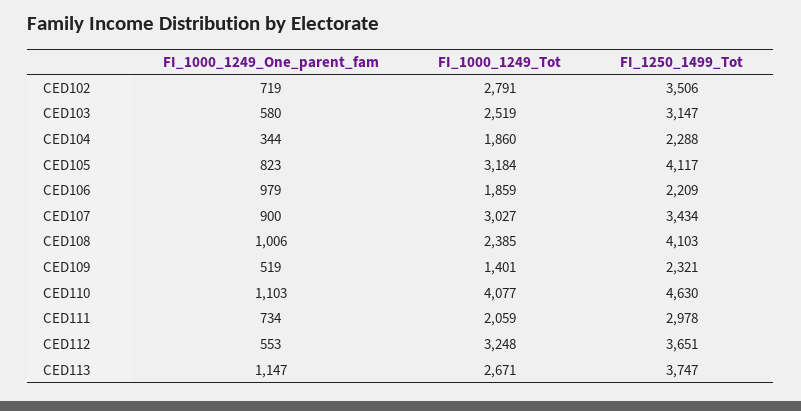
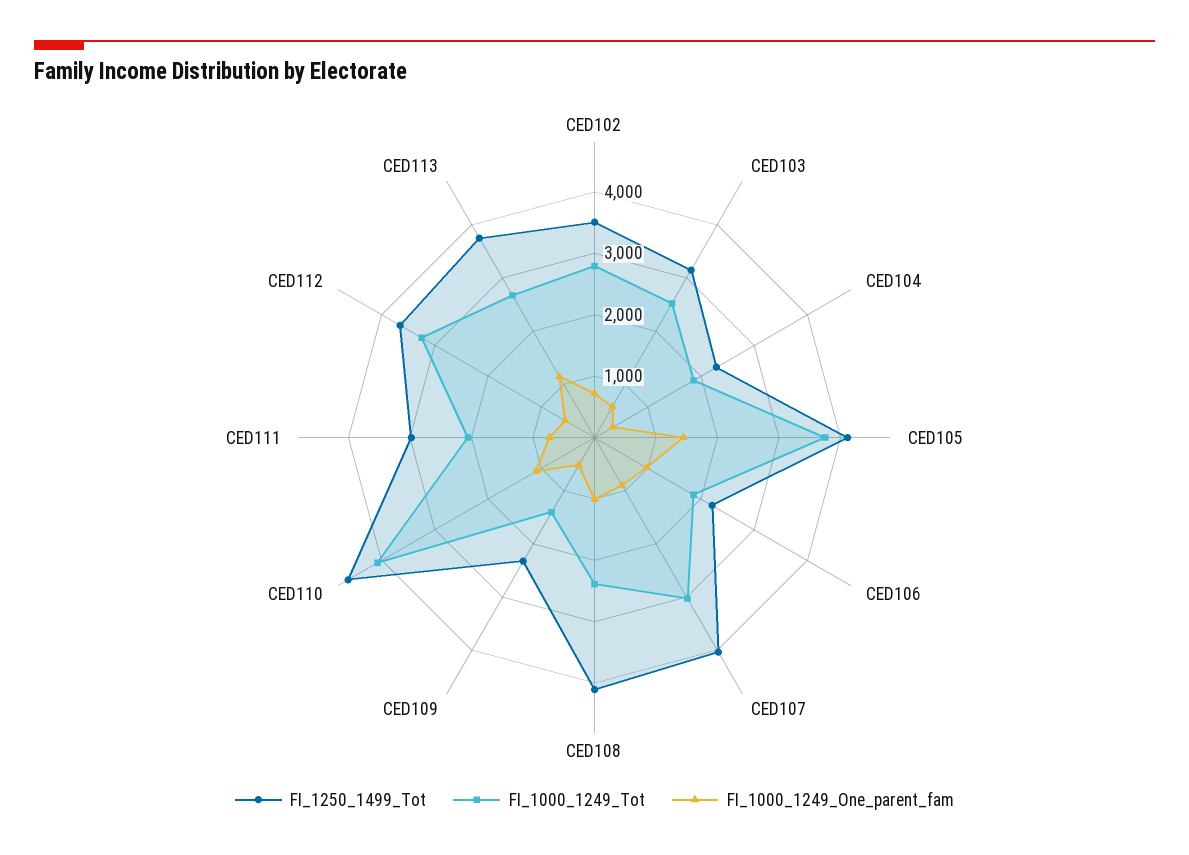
FI_1000_1249_One_parent_fam, CED105: 823 -> 1400
FI_1000_1249_Tot, CED105: 3184 -> 3800
FI_1250_1499_Tot, CED107: 3434 -> 4000

